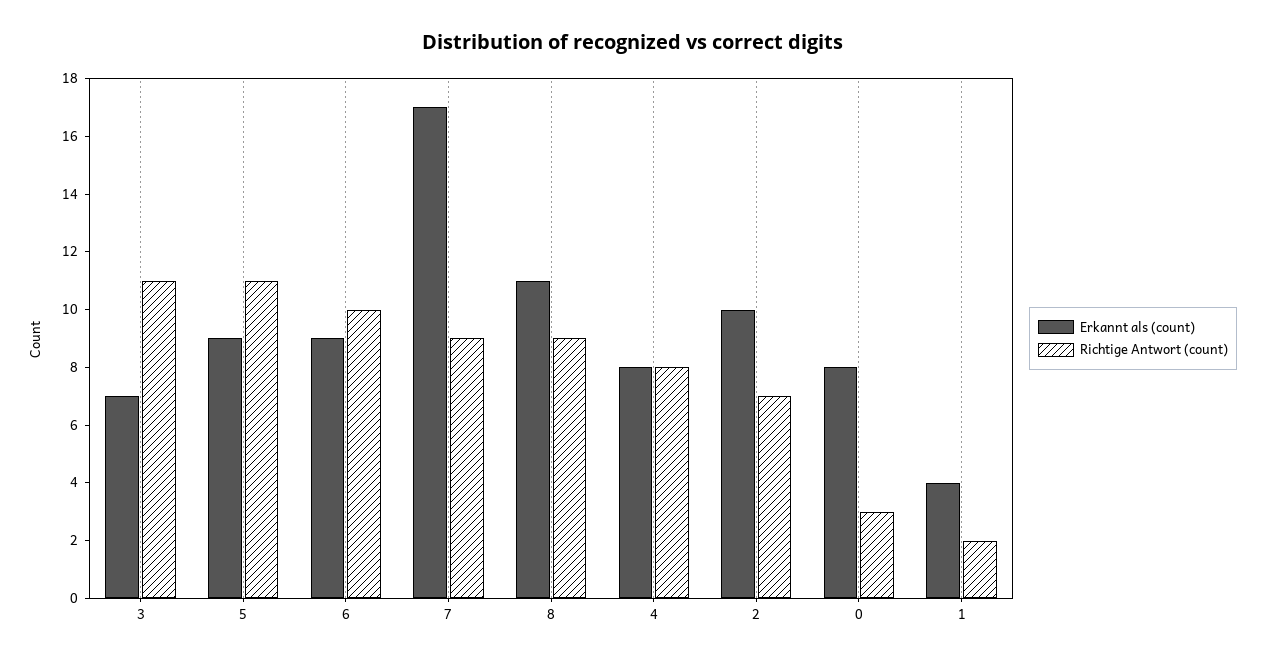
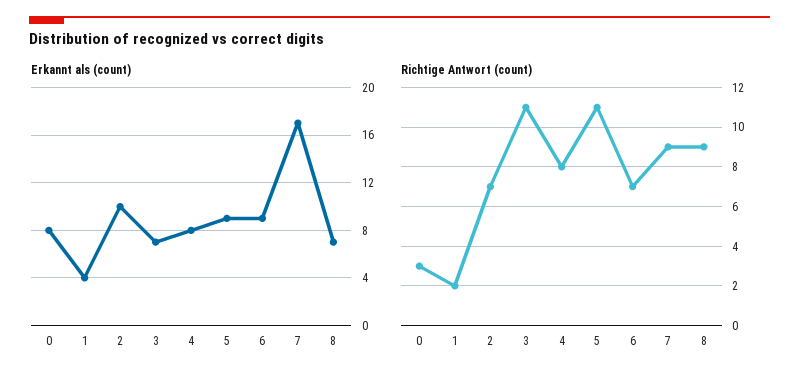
Richtige Antwort (count), 6: 10 -> 7
Erkannt als (count), 8: 11 -> 7

